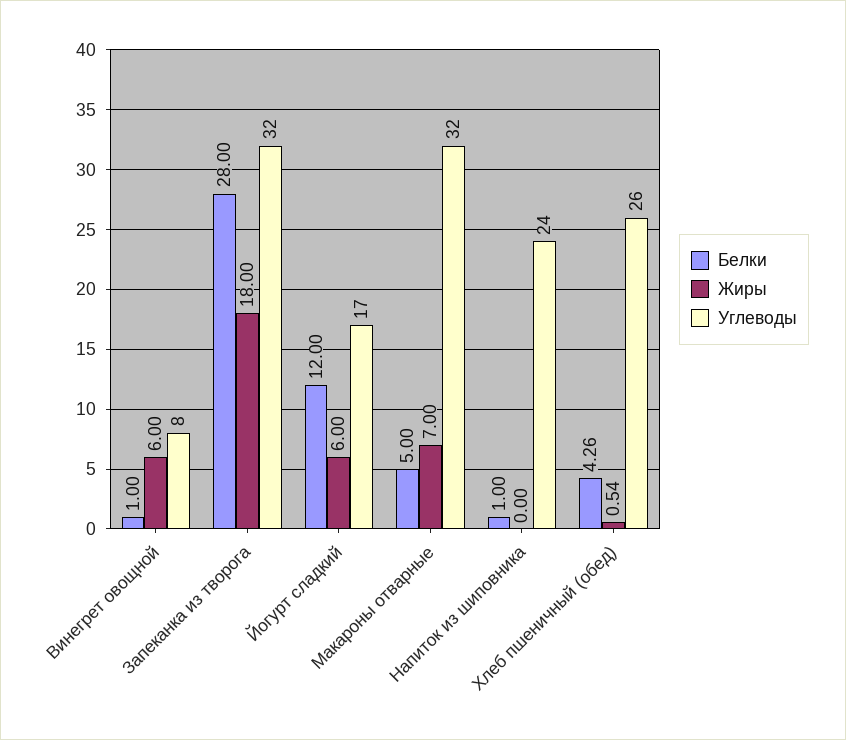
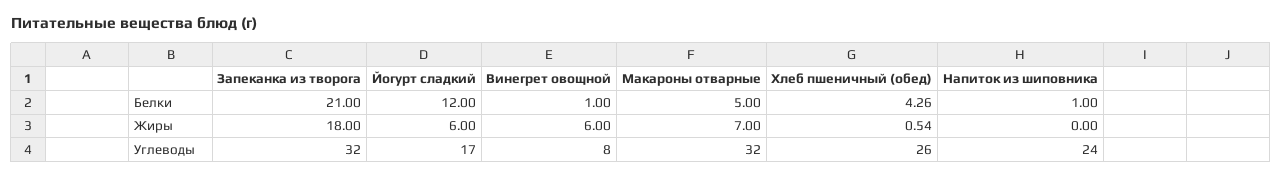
Белки, Запеканка из творога: 28 -> 21

